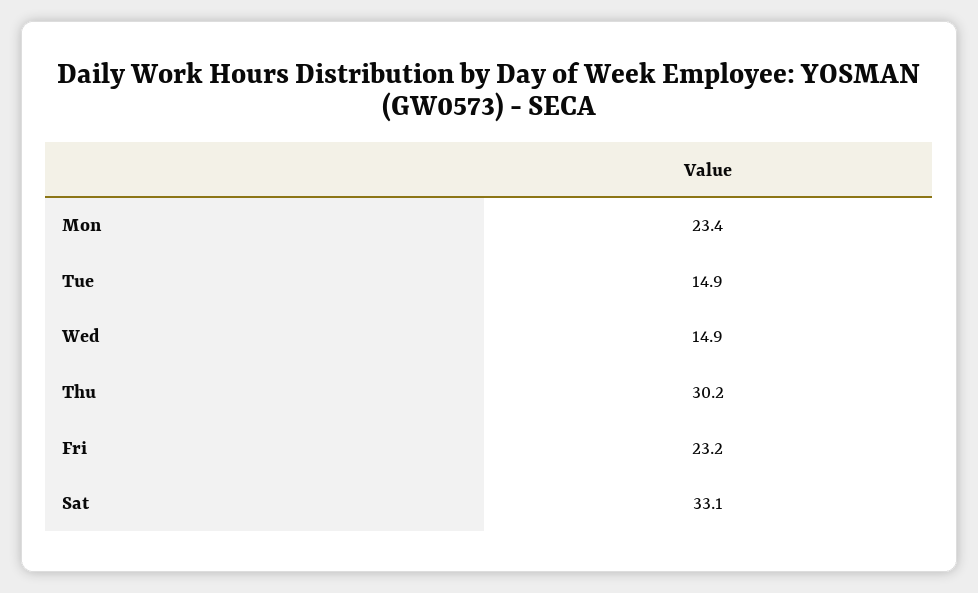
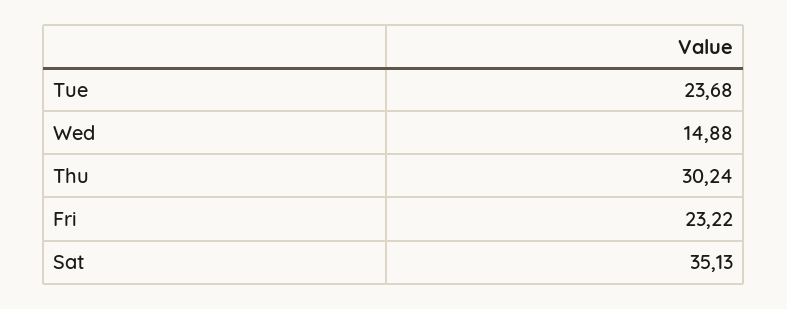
Mon: 23.4 -> none
Tue: 14.9 -> 23.68
Sat: 33.1 -> 35.13

